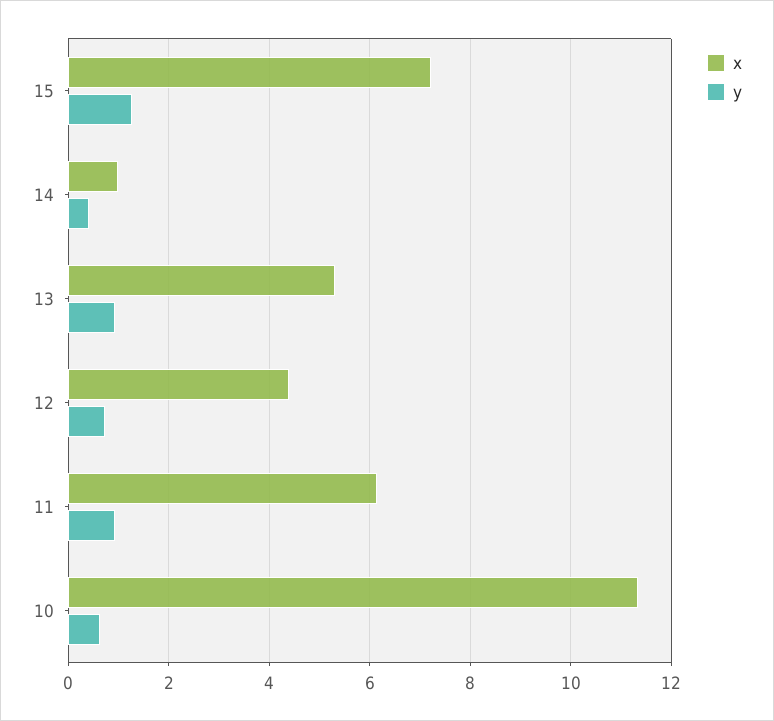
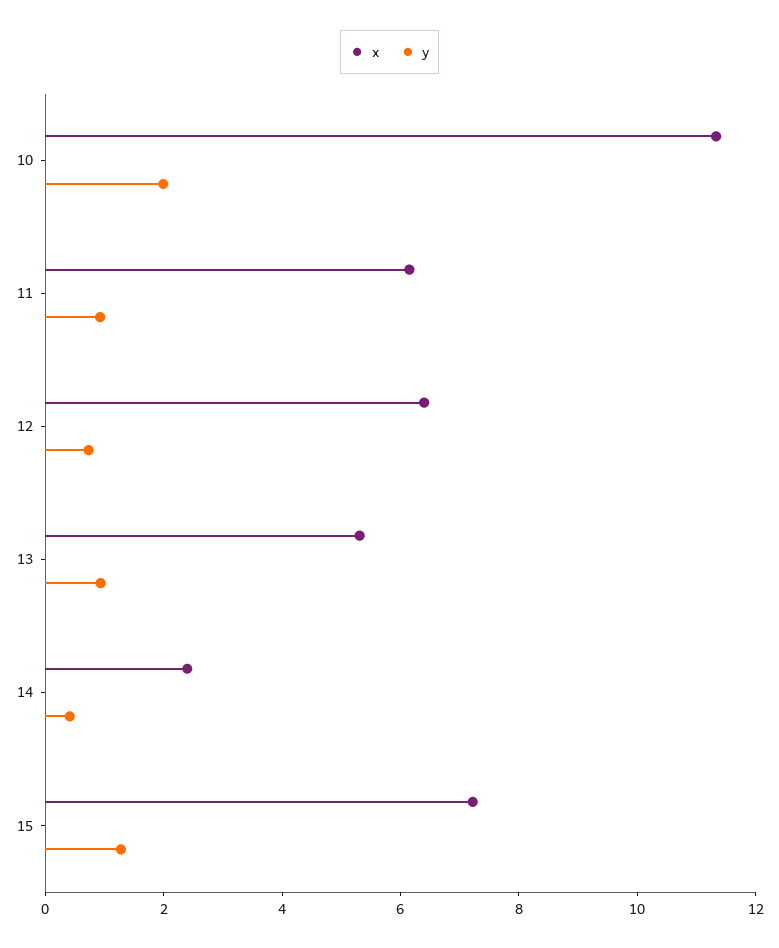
x, 14: 1 -> 2.5
x, 12: 4.4 -> 6.5
y, 10: 0.6 -> 2

